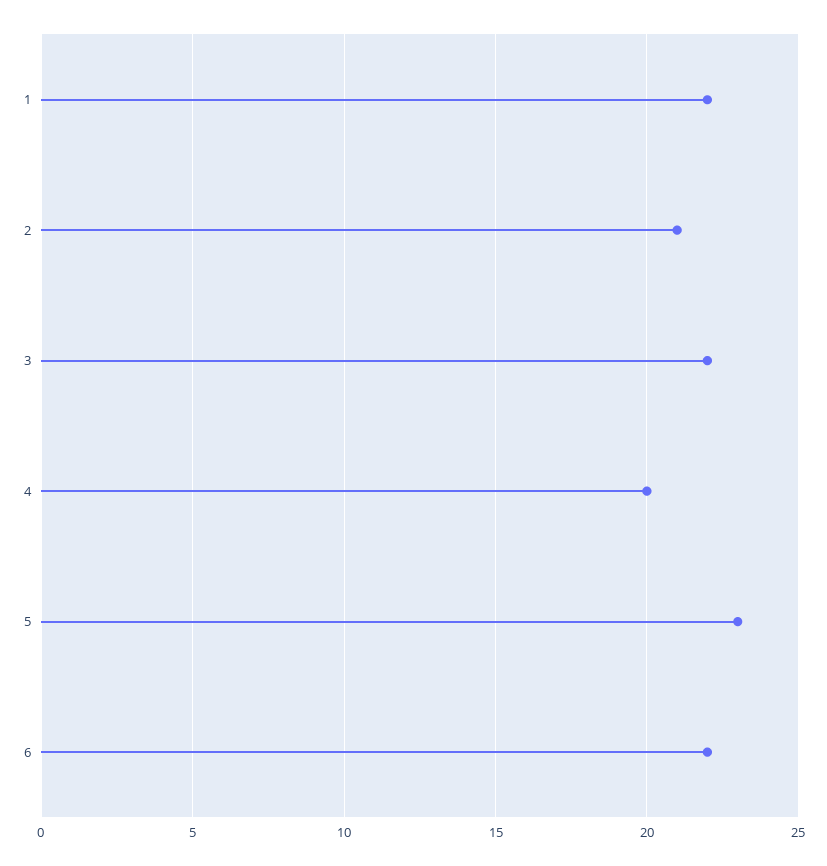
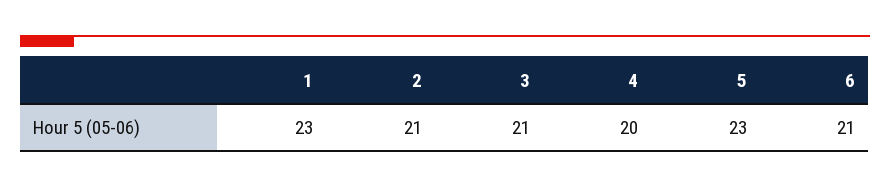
1: 22 -> 23
3: 22 -> 21
6: 22 -> 21

